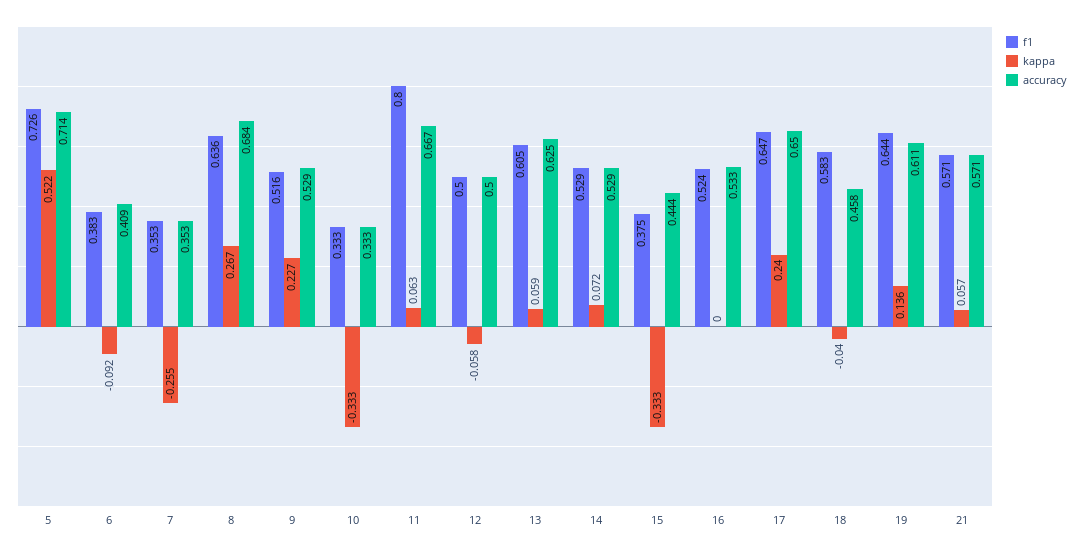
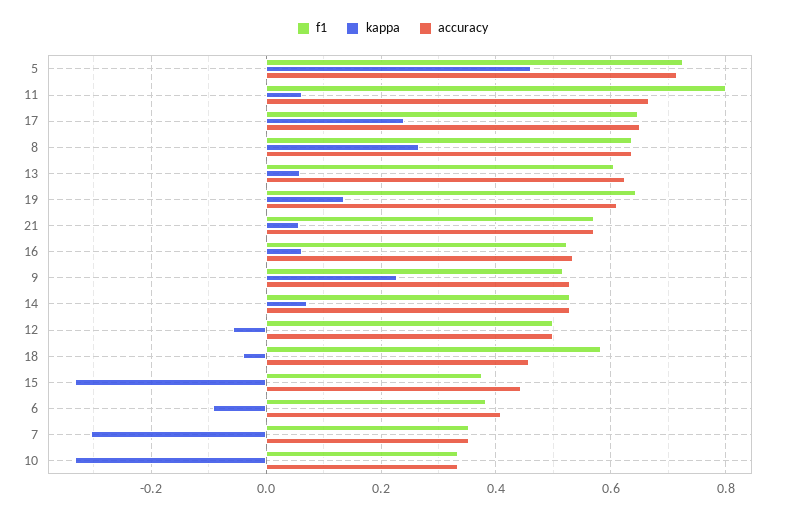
kappa, 5: 0.522 -> 0.46
kappa, 7: -0.255 -> -0.3
accuracy, 8: 0.684 -> 0.64
kappa, 16: 0 -> 0.06

